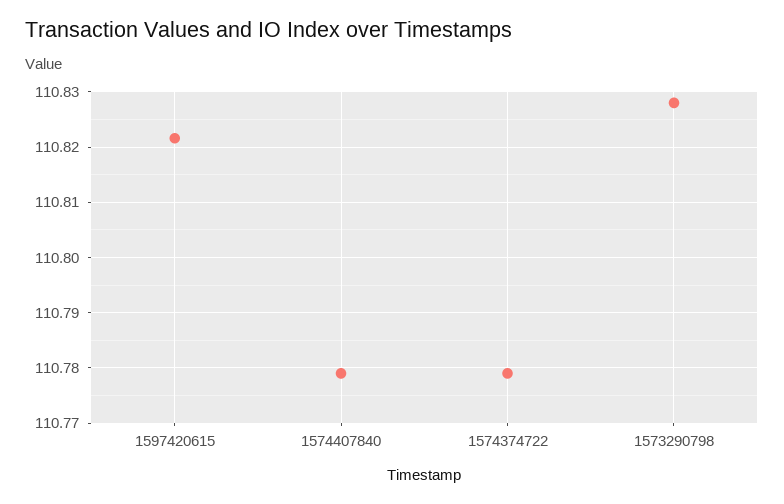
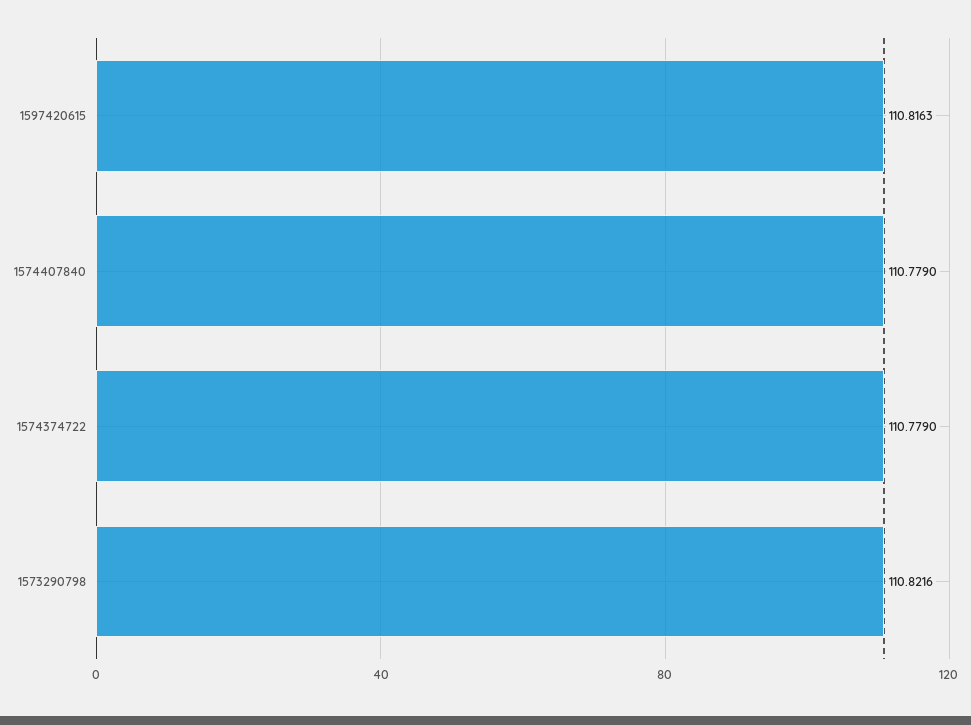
1597420615: 110.822 -> 110.8163
1573290798: 110.828 -> 110.8216

